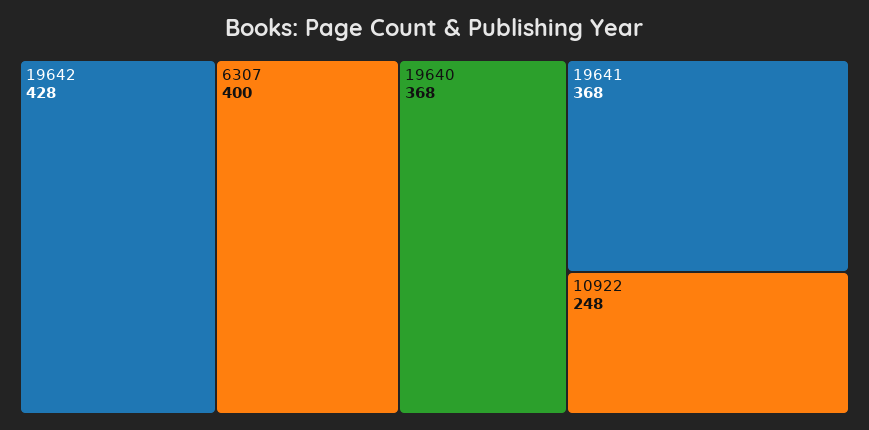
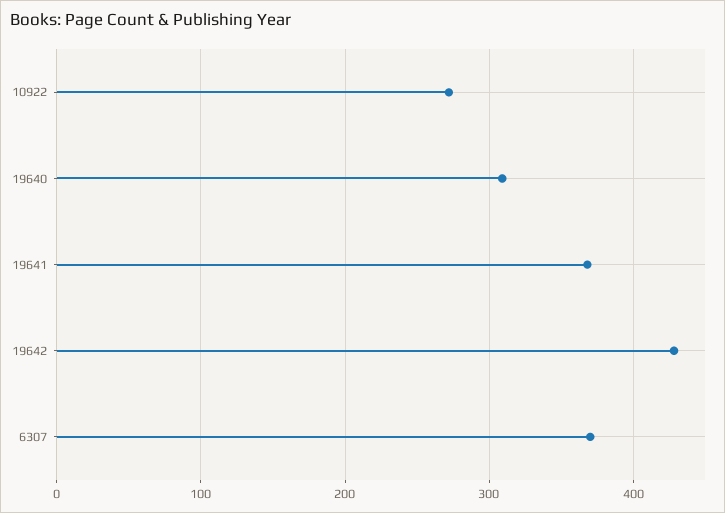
6307: 400 -> 370
19640: 368 -> 310
10922: 248 -> 270

